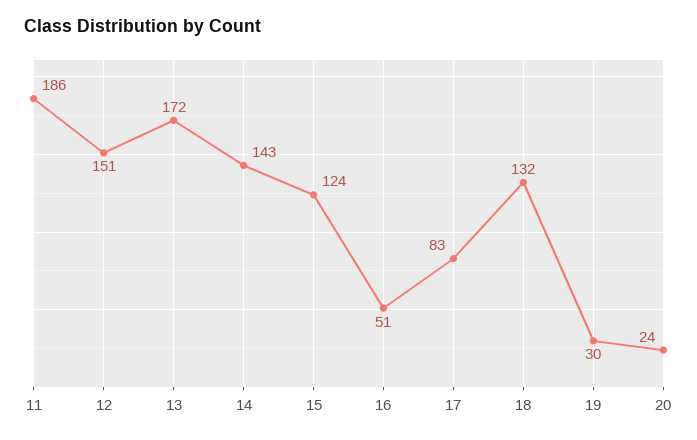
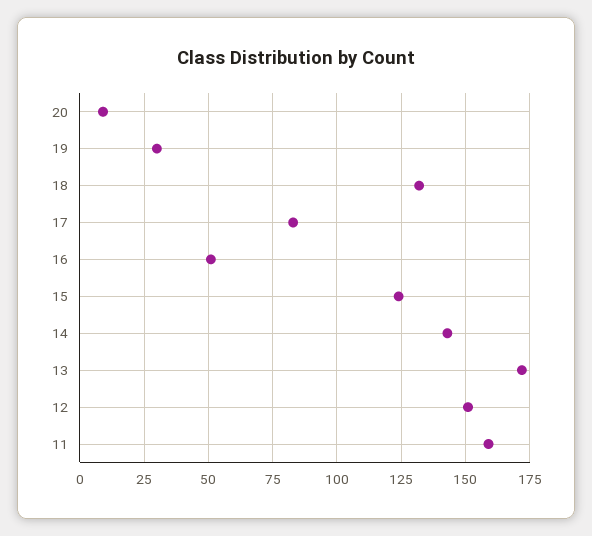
11: 186 -> 160
20: 24 -> 10

